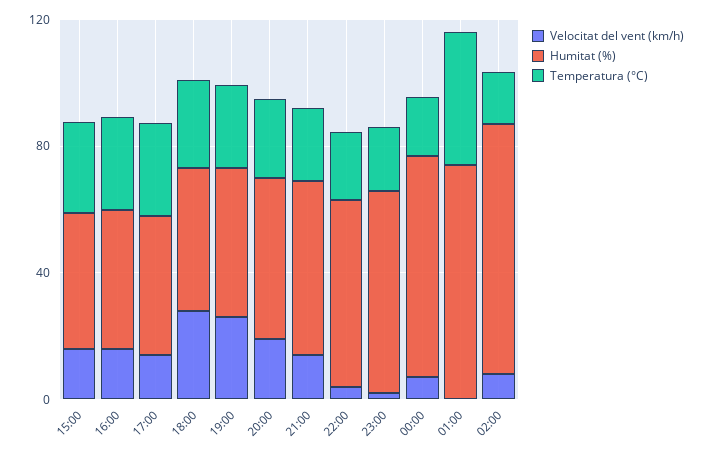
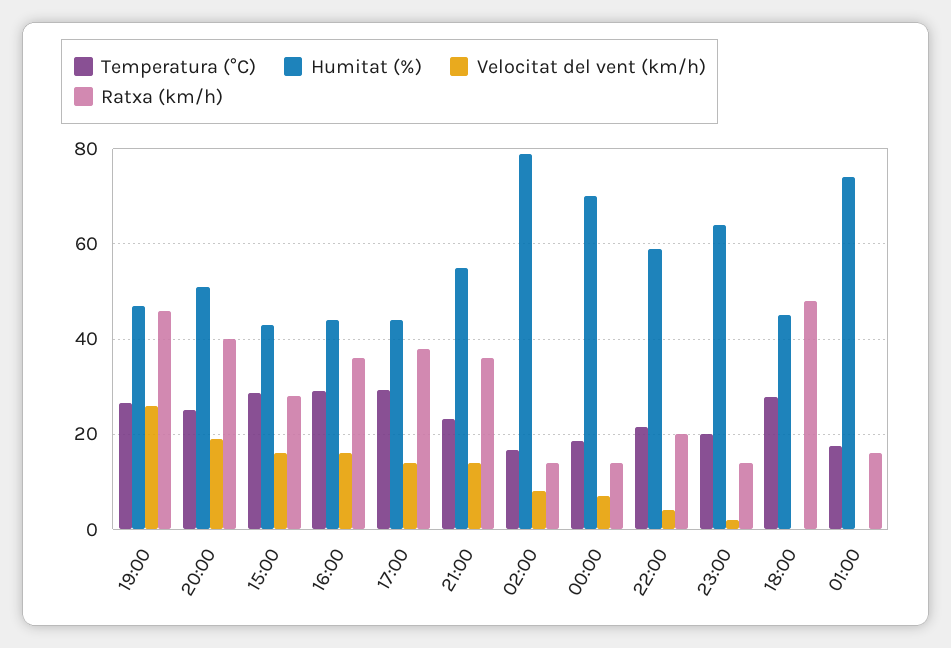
Velocitat del vent (km/h), 18:00: 30 -> 0
Temperatura (°C), 01:00: 40 -> 18
Ratxa (km/h), 19:00: none -> 46
Ratxa (km/h), 20:00: none -> 40
Ratxa (km/h), 15:00: none -> 28
Ratxa (km/h), 16:00: none -> 36
Ratxa (km/h), 17:00: none -> 38
Ratxa (km/h), 21:00: none -> 36
Ratxa (km/h), 02:00: none -> 14
Ratxa (km/h), 00:00: none -> 14
Ratxa (km/h), 22:00: none -> 20
Ratxa (km/h), 23:00: none -> 14
Ratxa (km/h), 18:00: none -> 48
Ratxa (km/h), 01:00: none -> 16

